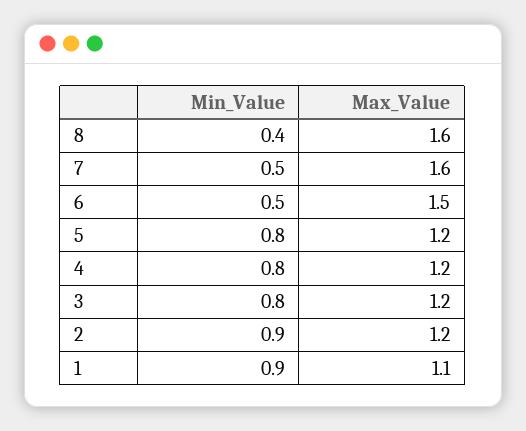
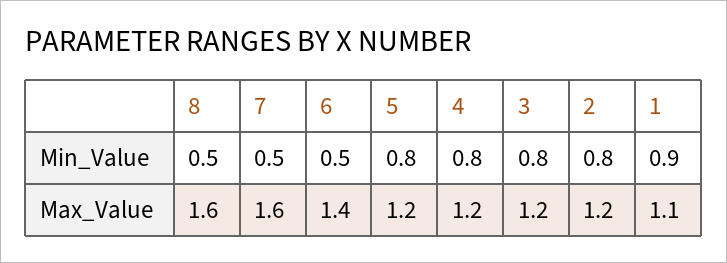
Min_Value, 8: 0.4 -> 0.5
Max_Value, 6: 1.5 -> 1.4
Min_Value, 2: 0.9 -> 0.8

